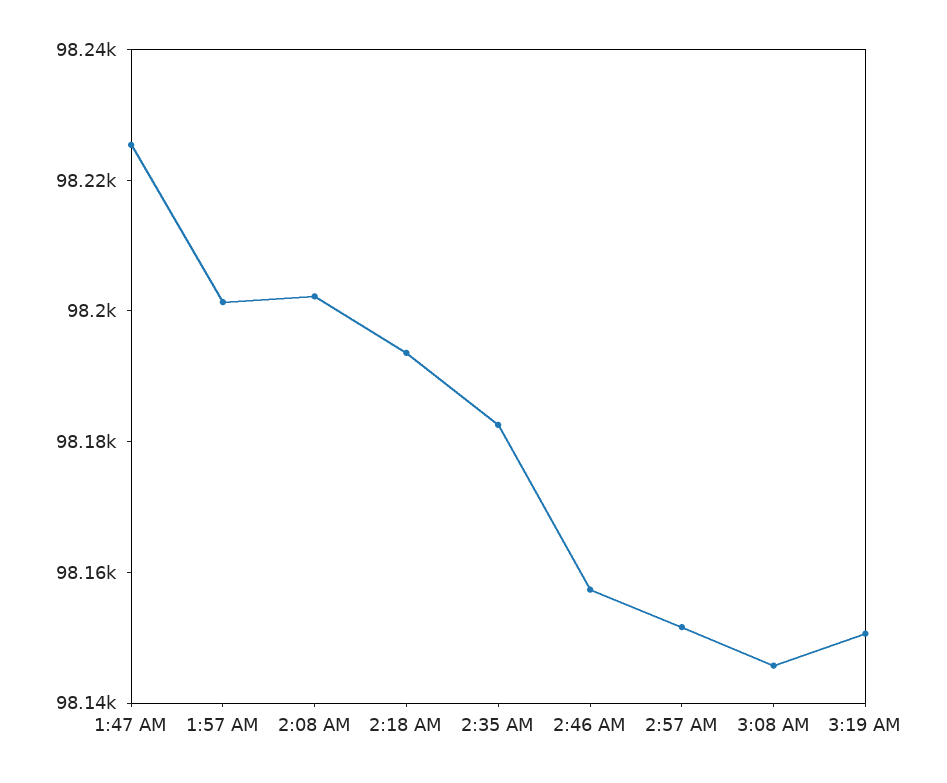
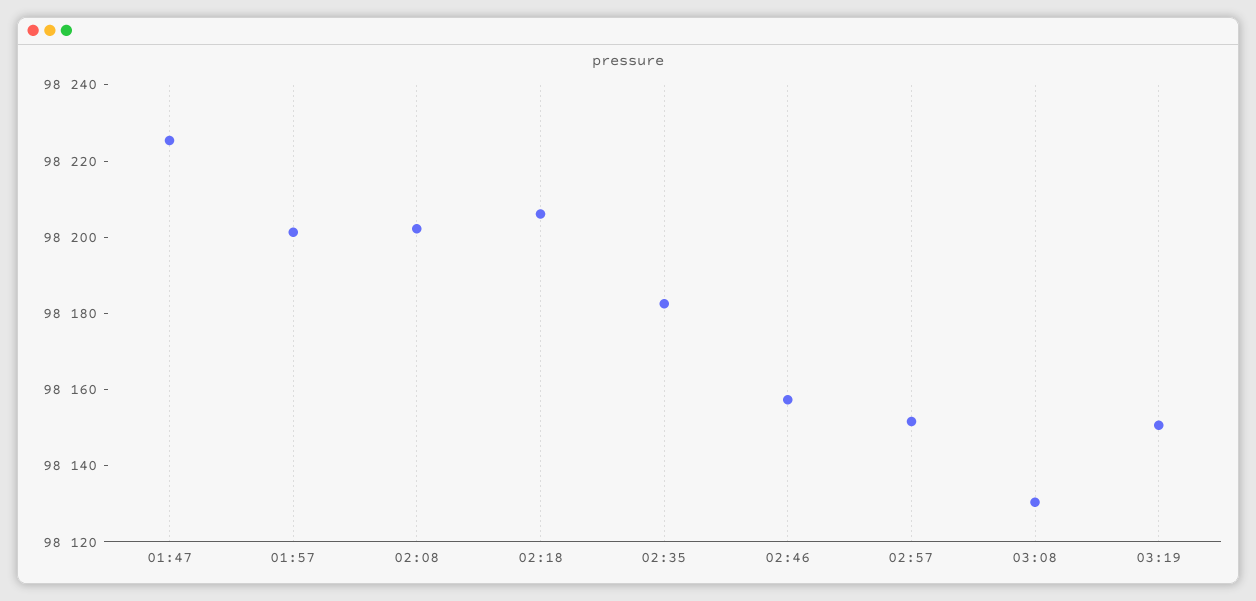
2:18 AM: 98195 -> 98205
3:08 AM: 98145 -> 98130

